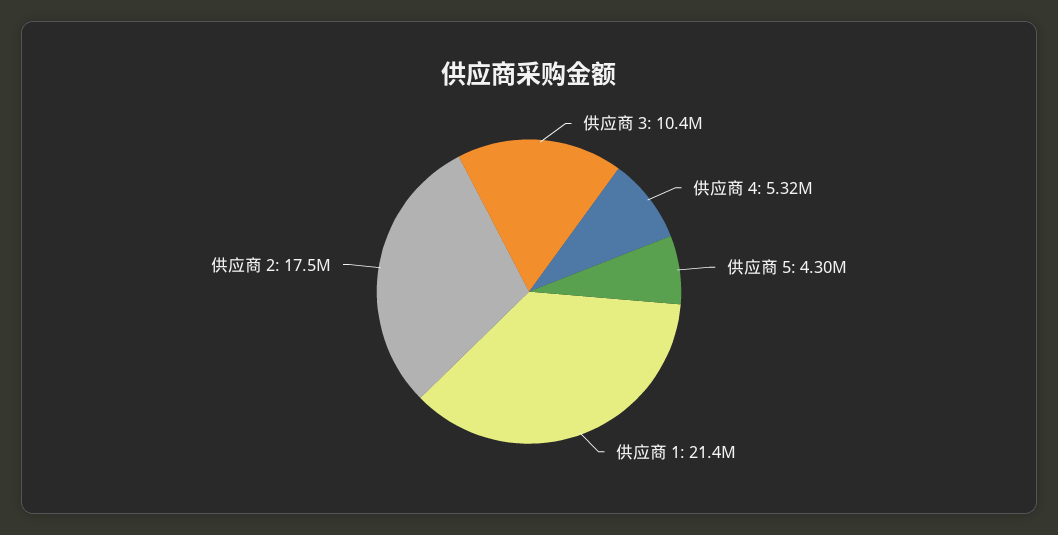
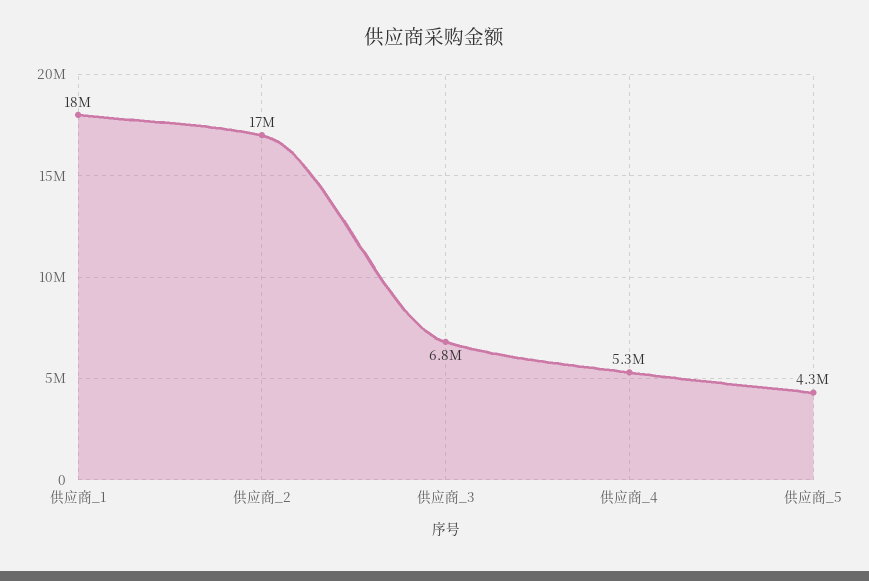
供应商 3: 10400000 -> 6800000
供应商 1: 21400000 -> 18000000

